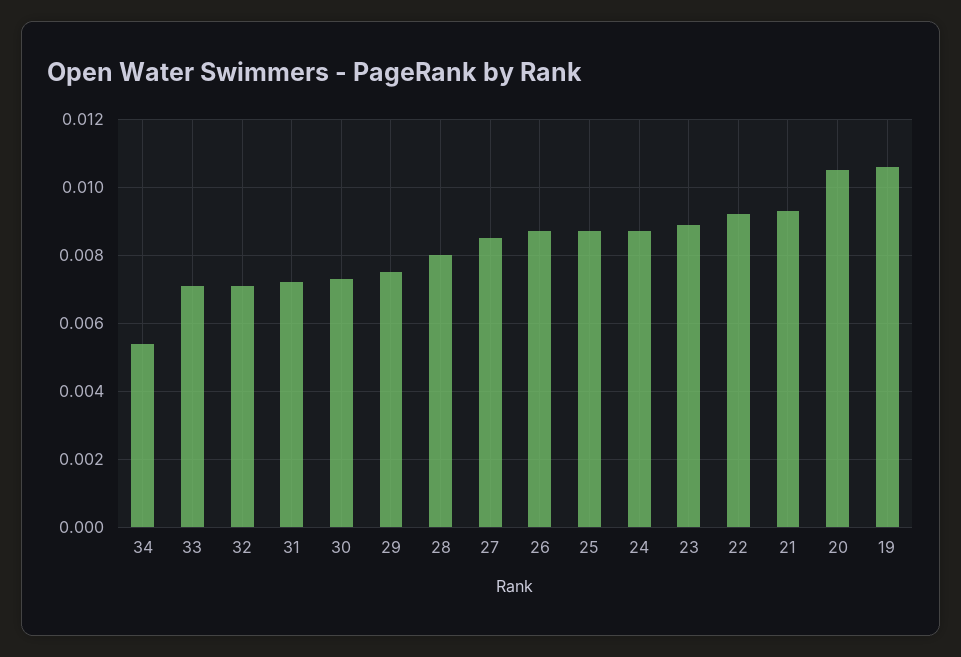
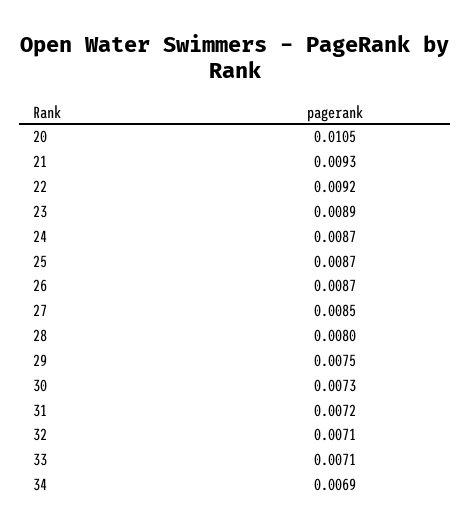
34: 0.0055 -> 0.0069
19: 0.0105 -> none

